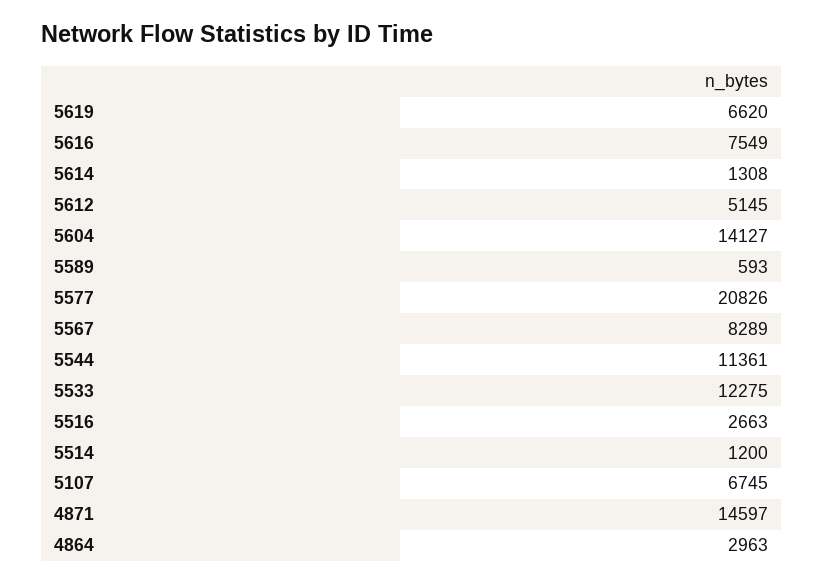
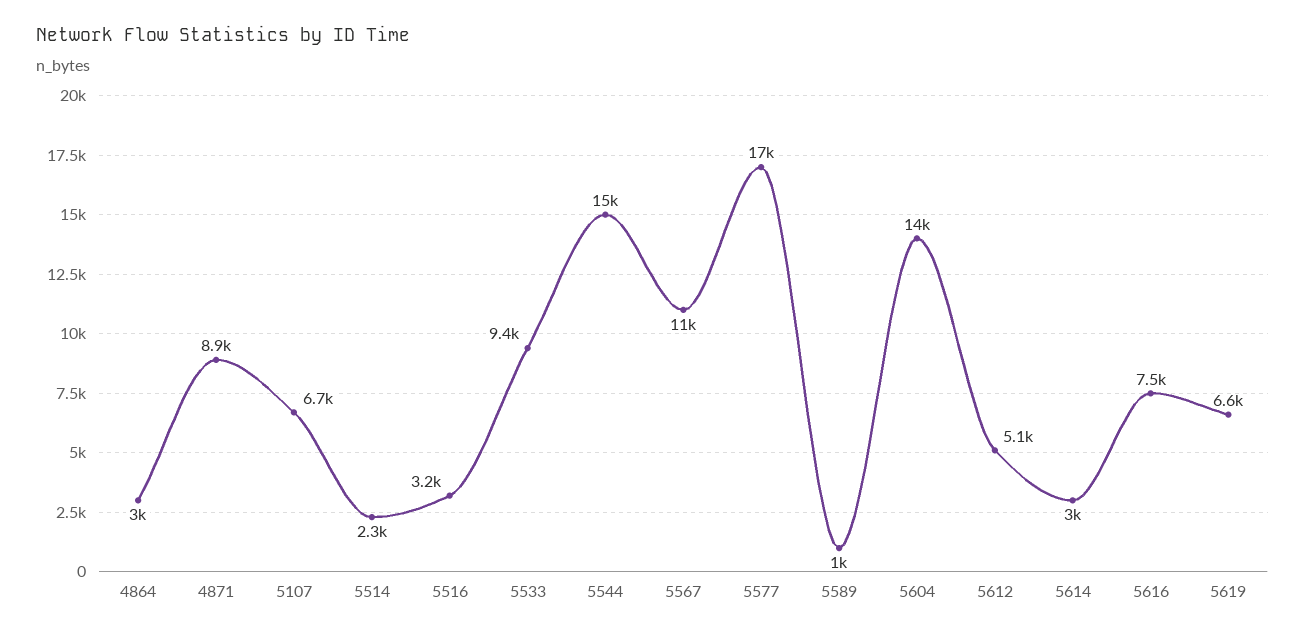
5614: 1308 -> 3000
5589: 593 -> 1000
5577: 20826 -> 17000
5567: 8289 -> 11000
5544: 11361 -> 15000
5533: 12275 -> 9400
5516: 2663 -> 3200
5514: 1200 -> 2300
4871: 14597 -> 8900

